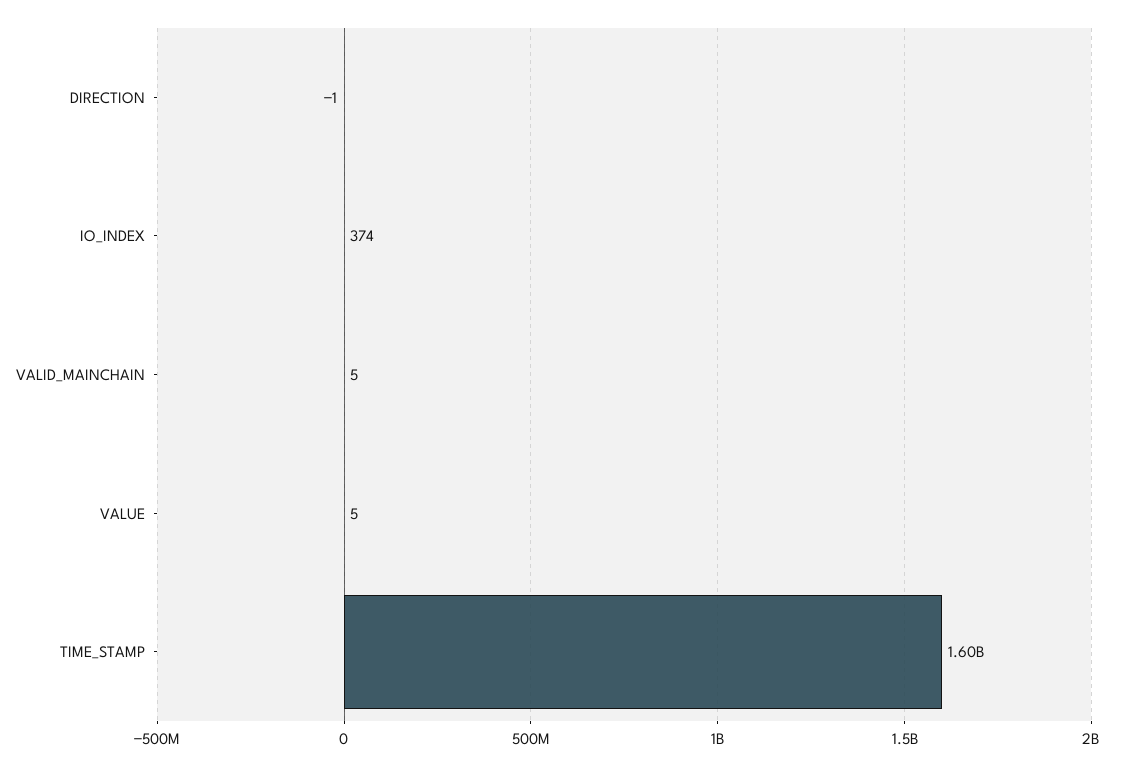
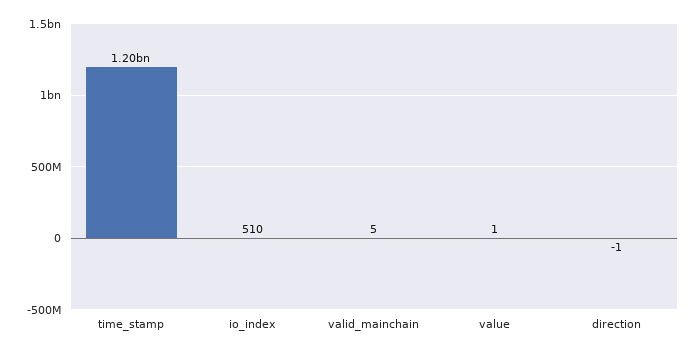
IO_INDEX: 374 -> 510
VALUE: 5 -> 1
TIME_STAMP: 1600000000 -> 1200000000

